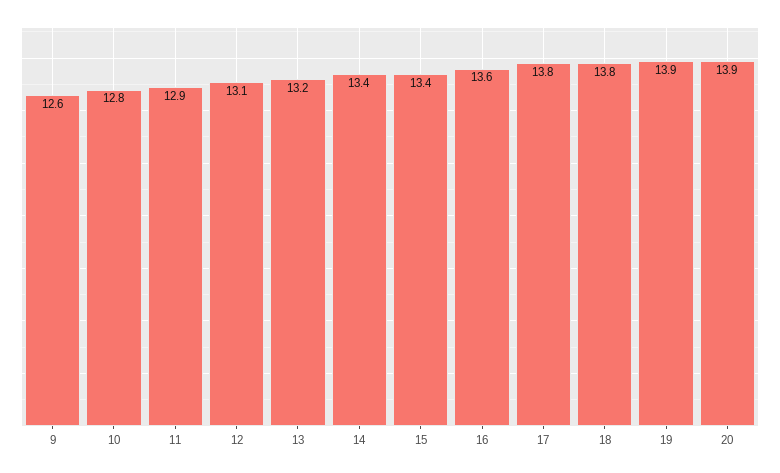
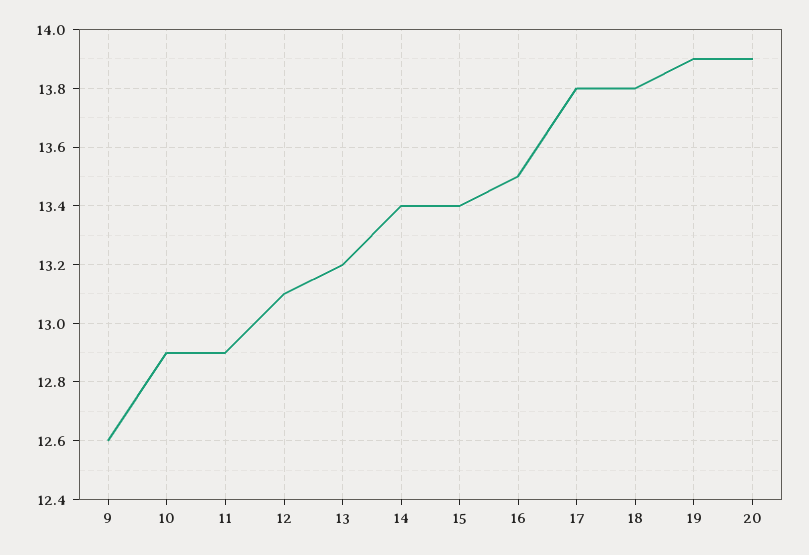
10: 12.8 -> 12.9
16: 13.6 -> 13.5

